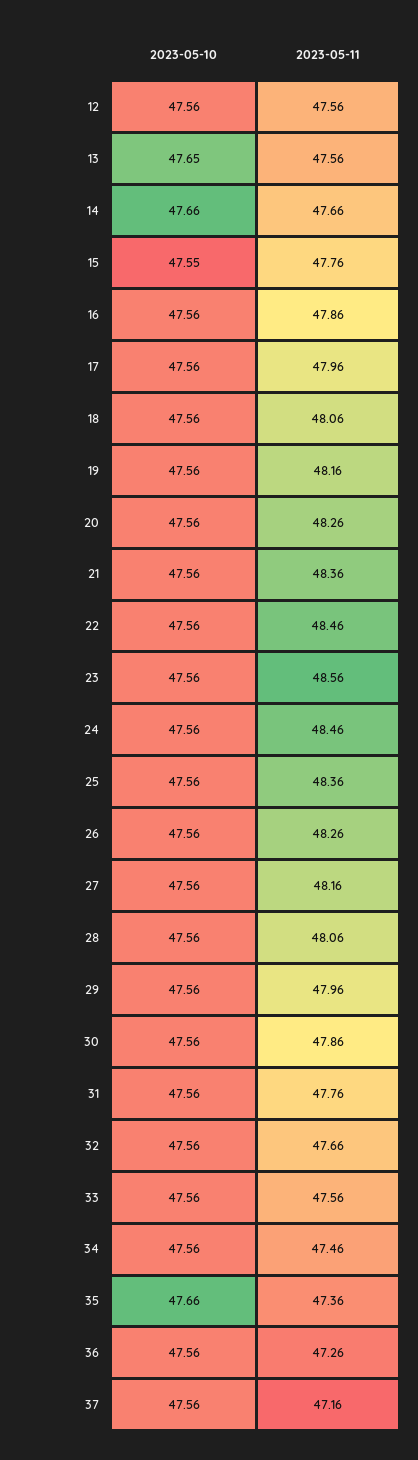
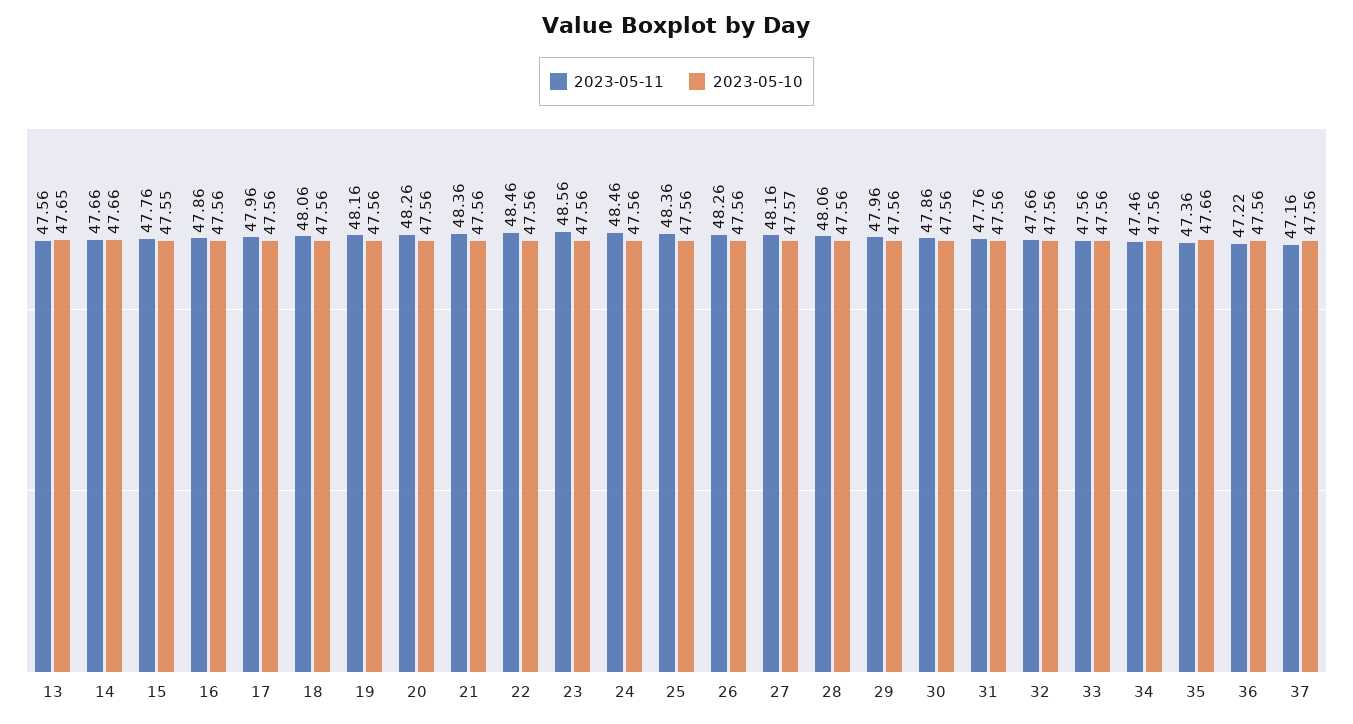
2023-05-10, 12: 47.56 -> none
2023-05-11, 12: 47.56 -> none
2023-05-10, 27: 47.56 -> 47.57
2023-05-11, 36: 47.26 -> 47.22

